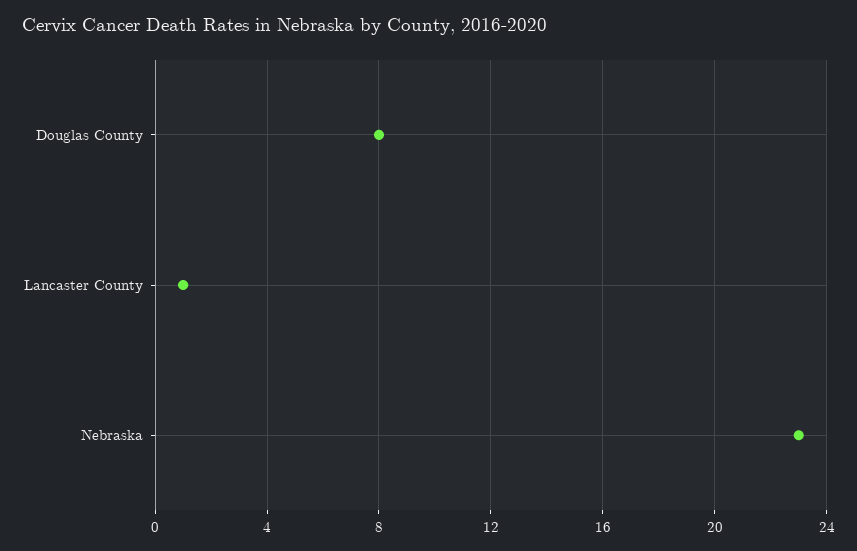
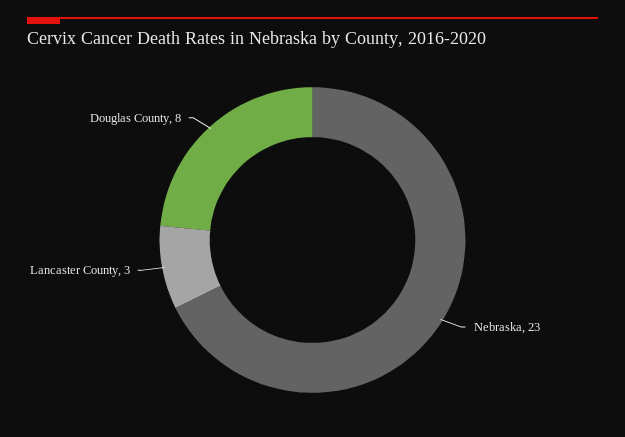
Lancaster County: 1 -> 3

